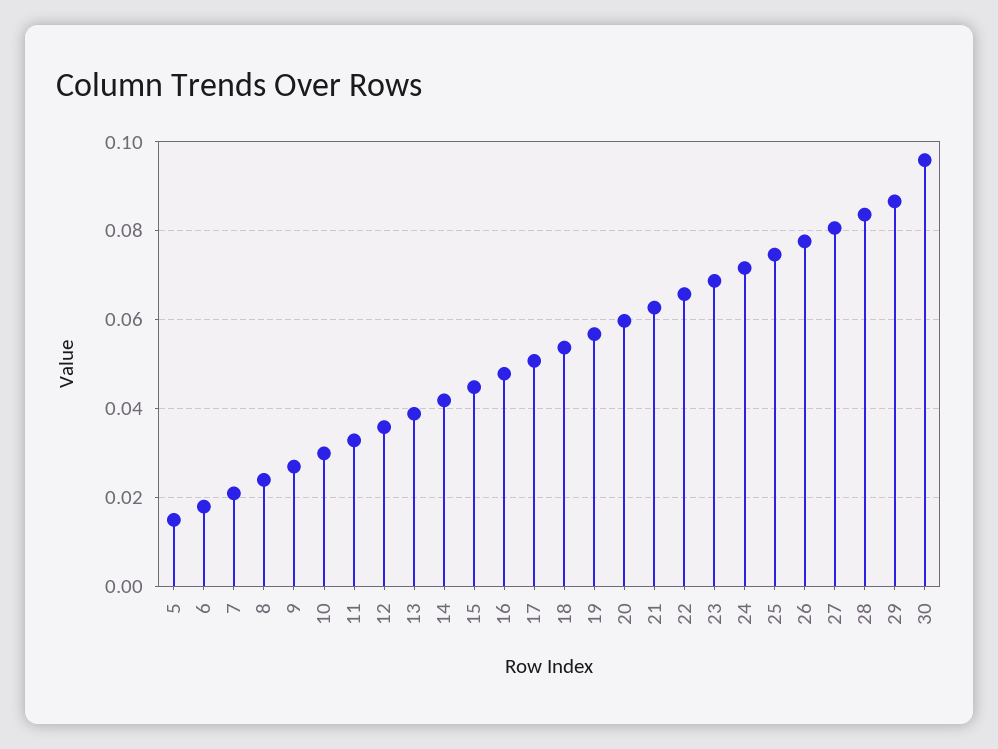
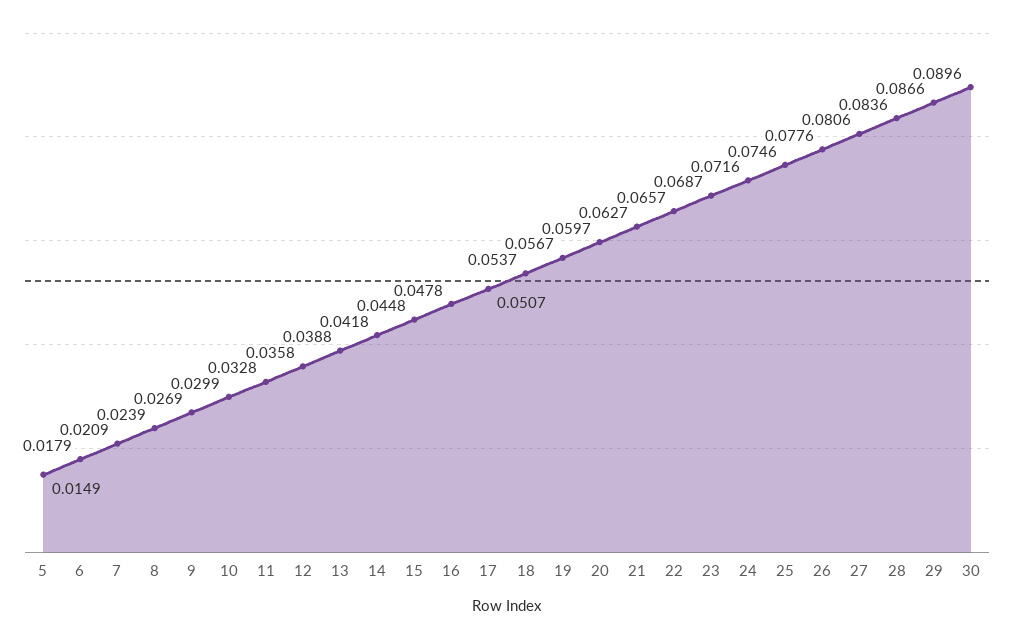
30: 0.096 -> 0.0896

